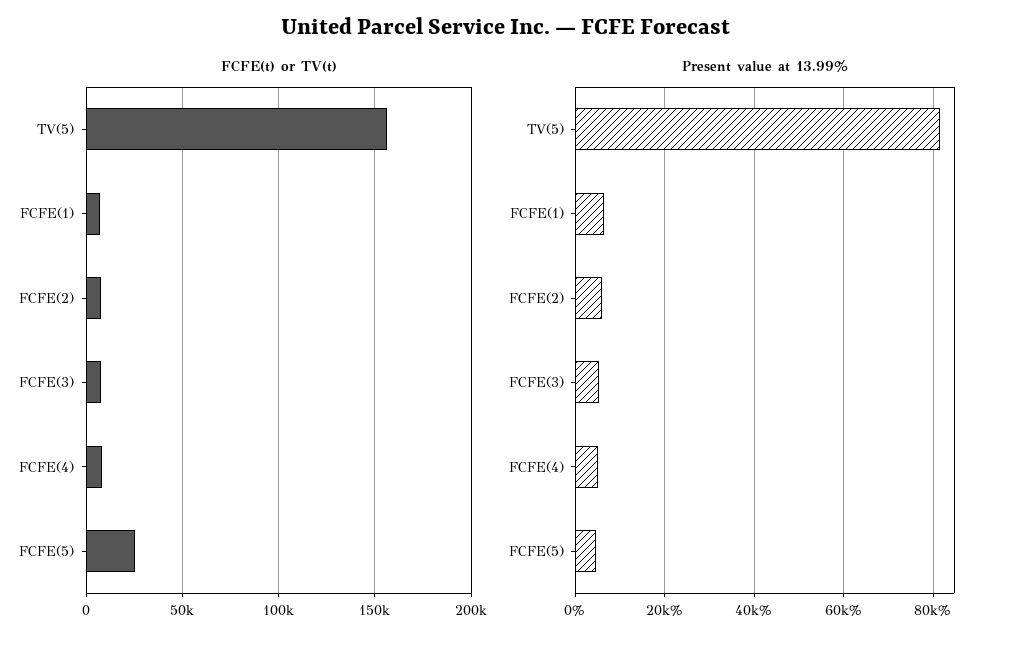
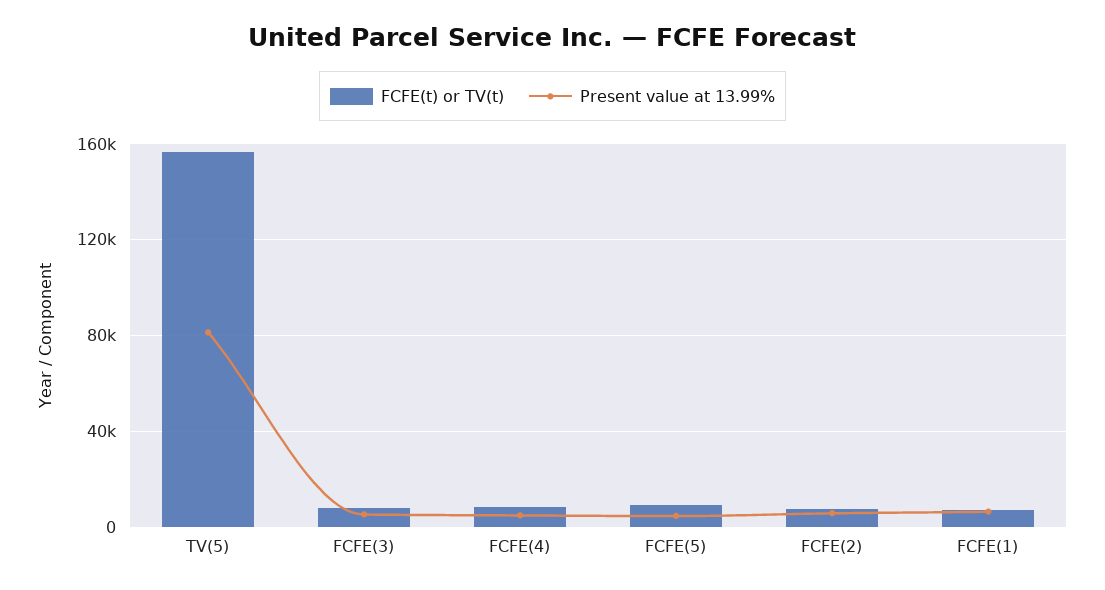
FCFE(t) or TV(t), FCFE(5): 25000 -> 10000

